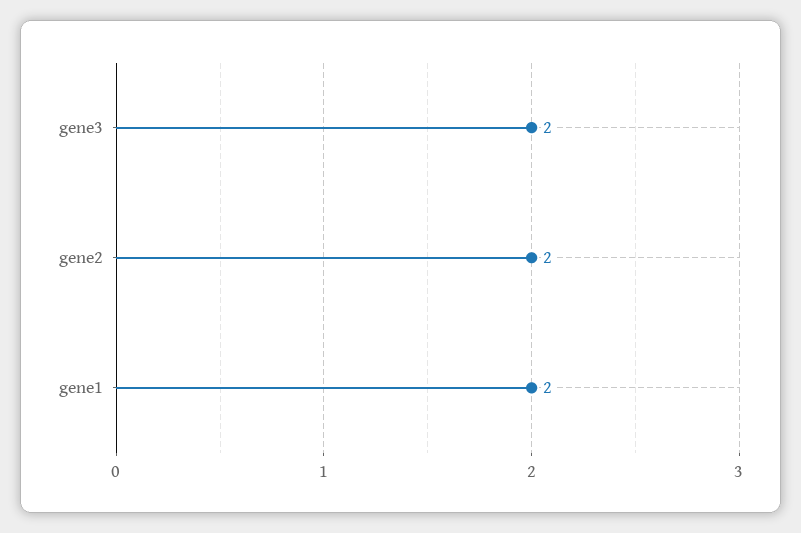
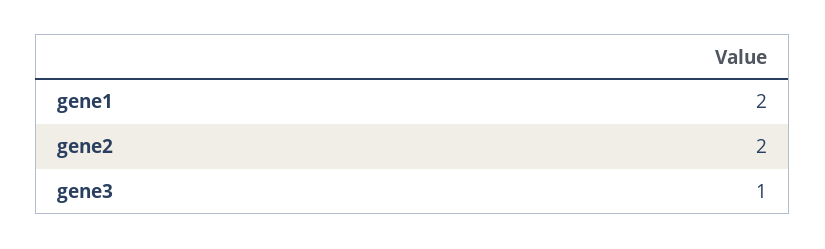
gene3: 2 -> 1

